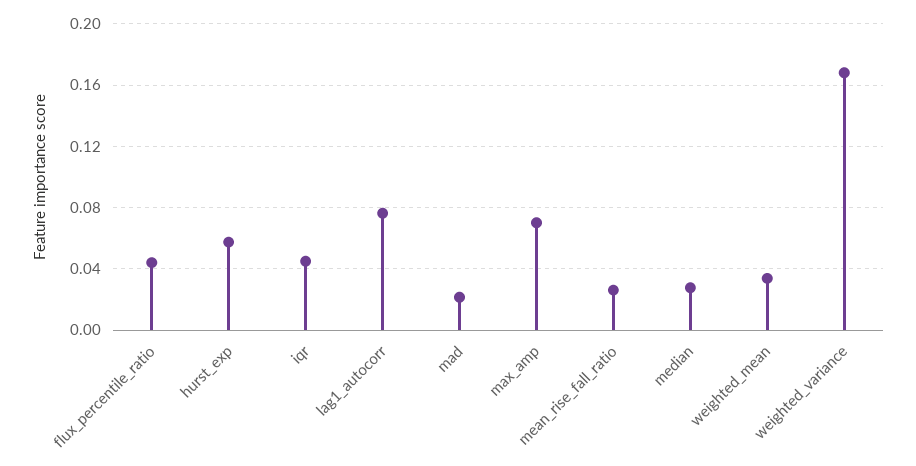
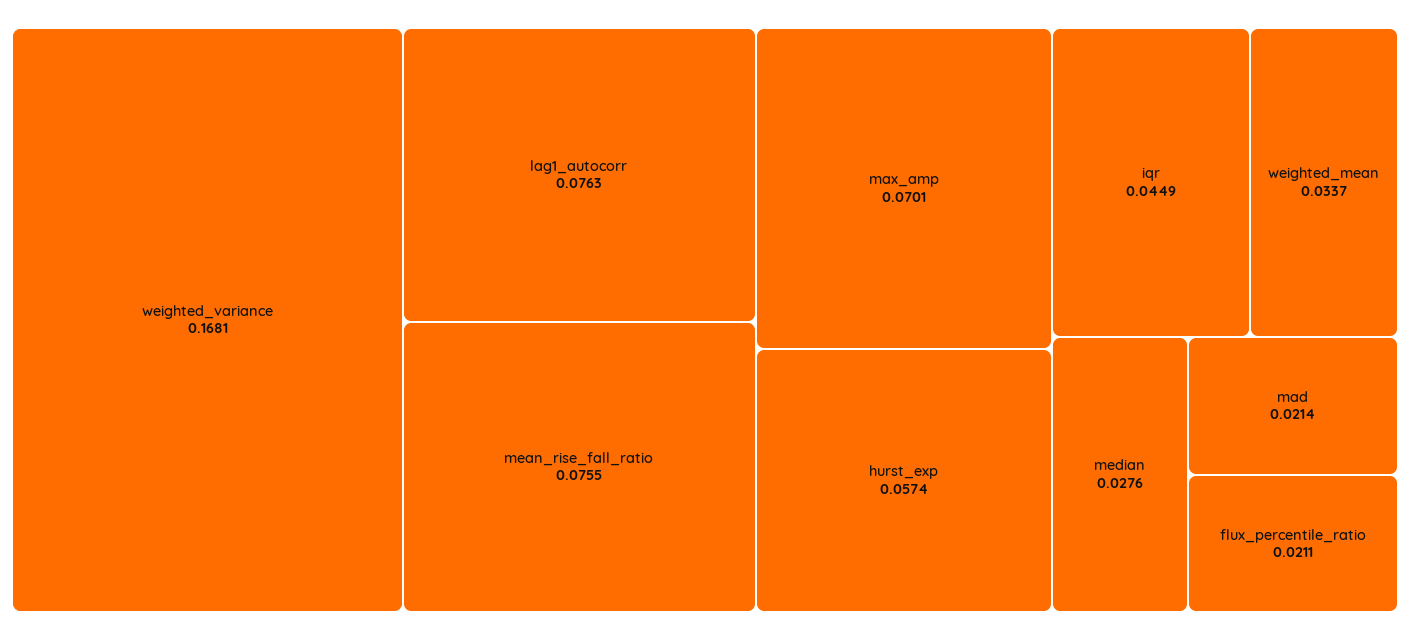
flux_percentile_ratio: 0.045 -> 0.0211
mean_rise_fall_ratio: 0.025 -> 0.0755

